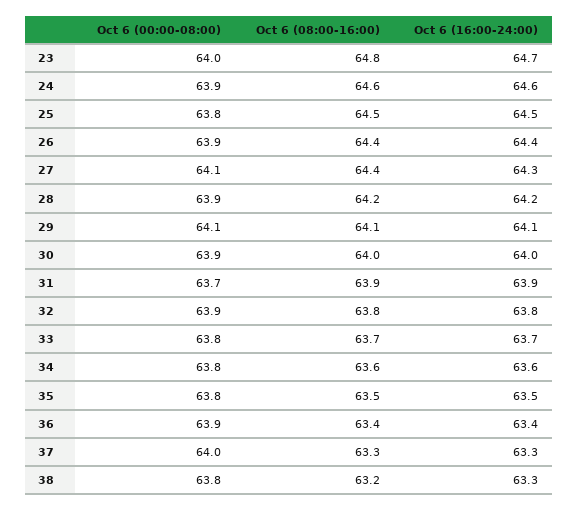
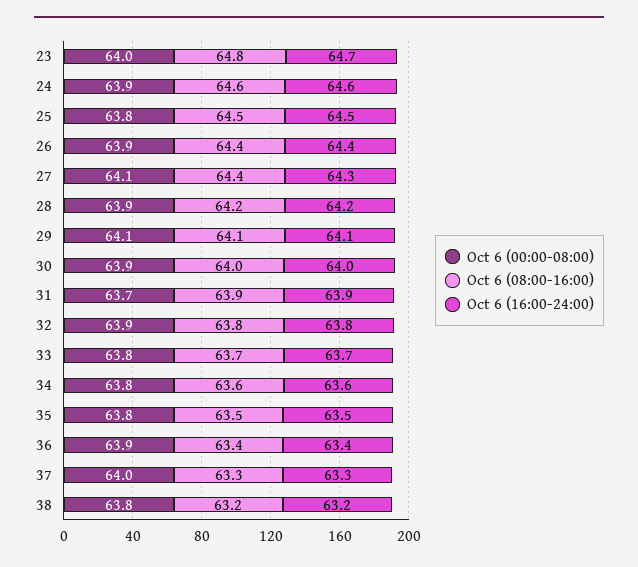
Oct 6 (16:00-24:00), 38: 63.3 -> 63.2

